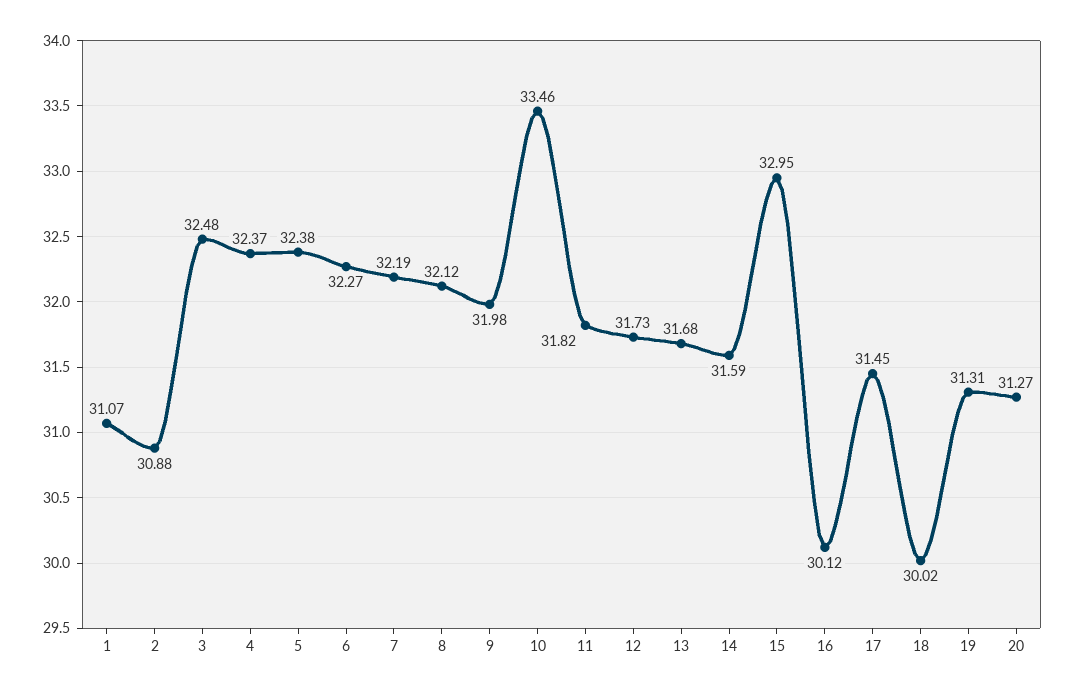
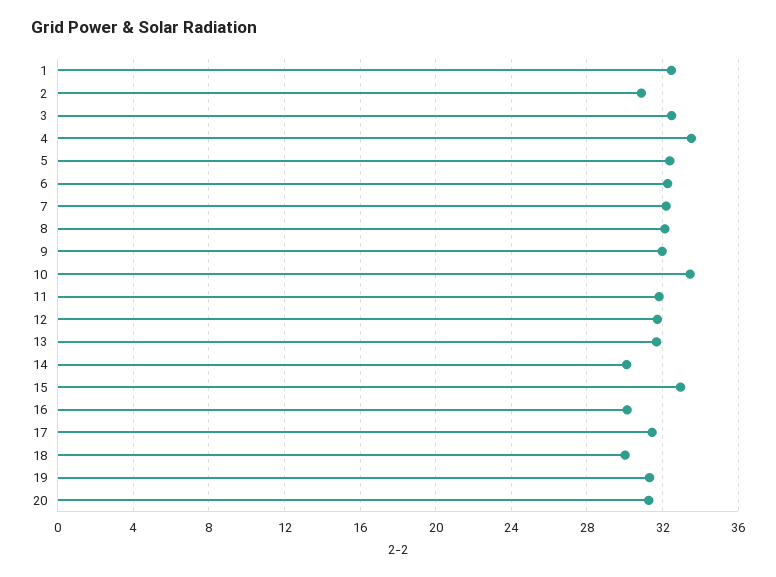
1: 31.07 -> 32.5
4: 32.37 -> 33.5
14: 31.59 -> 30

